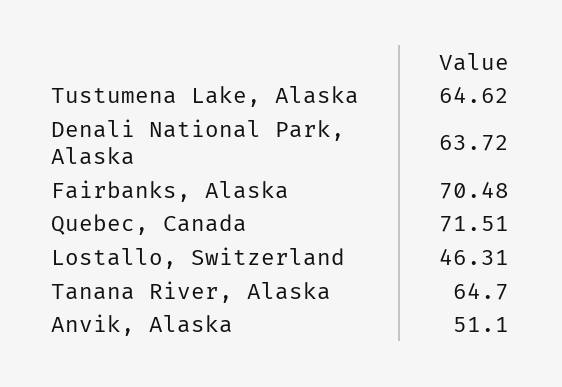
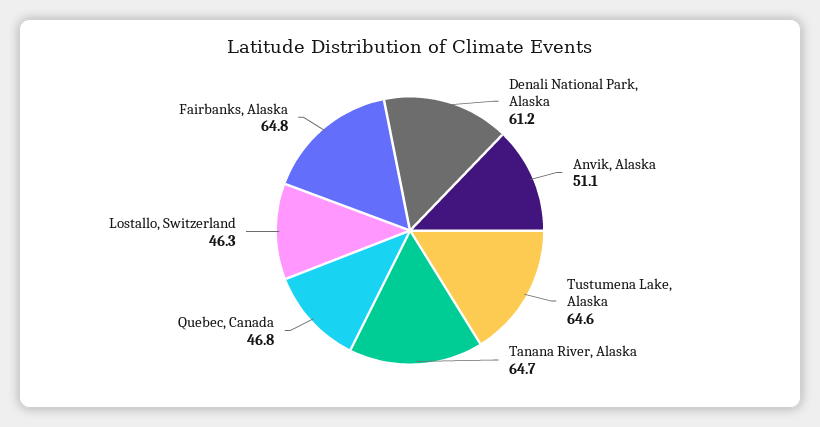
Denali National Park, Alaska: 63.72 -> 61.2
Fairbanks, Alaska: 70.48 -> 64.8
Quebec, Canada: 71.51 -> 46.8

